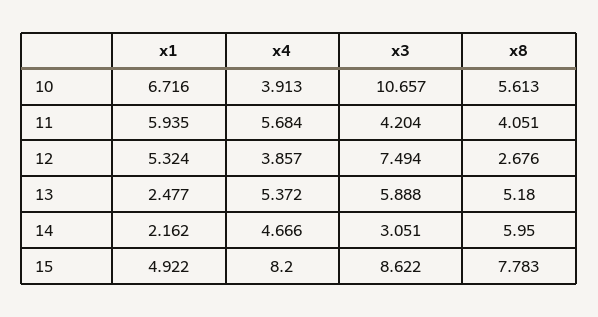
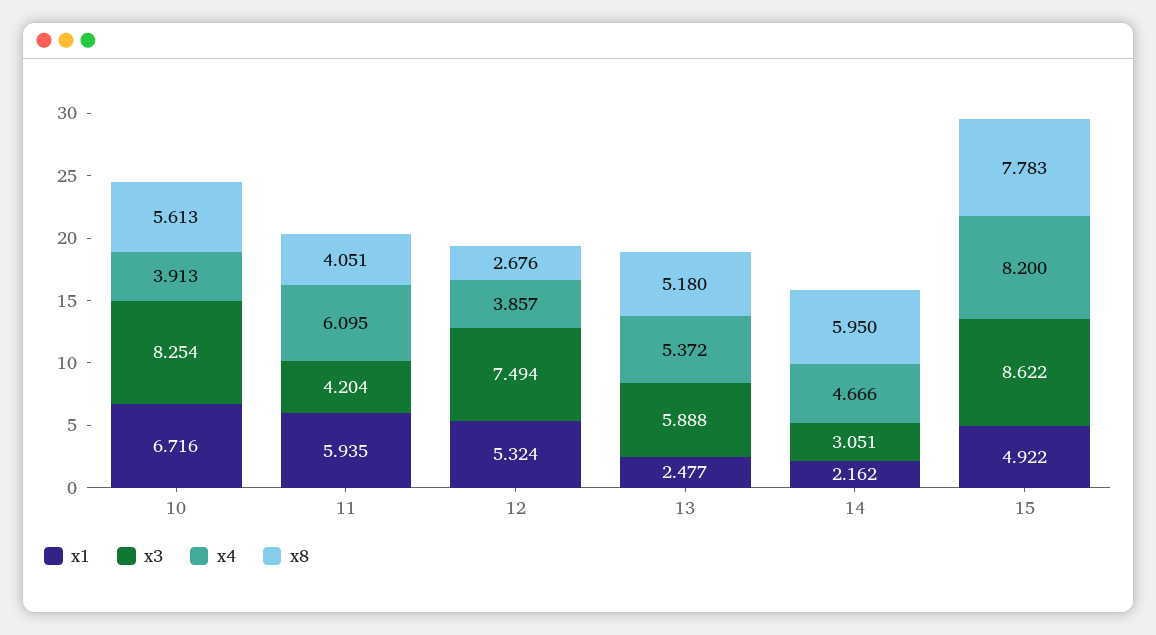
x3, 10: 10.657 -> 8.254
x4, 11: 5.684 -> 6.095

